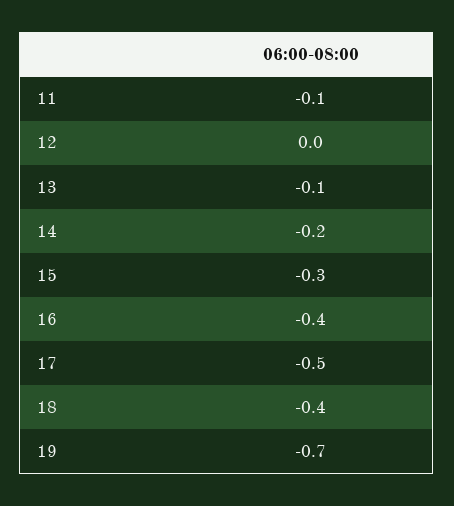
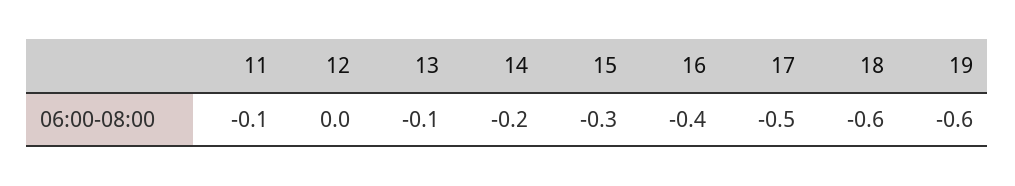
18: -0.4 -> -0.6
19: -0.7 -> -0.6

